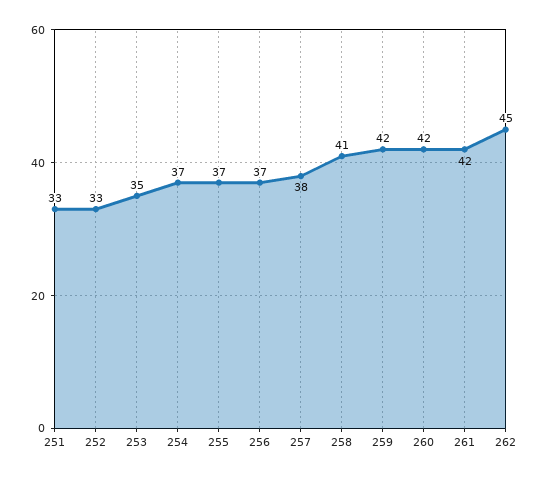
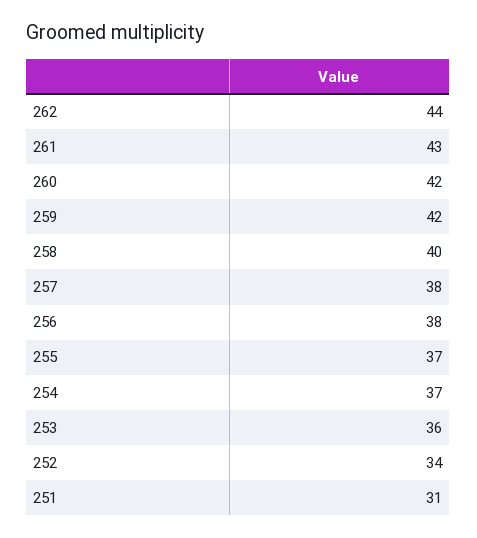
251: 33 -> 31
252: 33 -> 34
253: 35 -> 36
256: 37 -> 38
258: 41 -> 40
261: 42 -> 43
262: 45 -> 44

